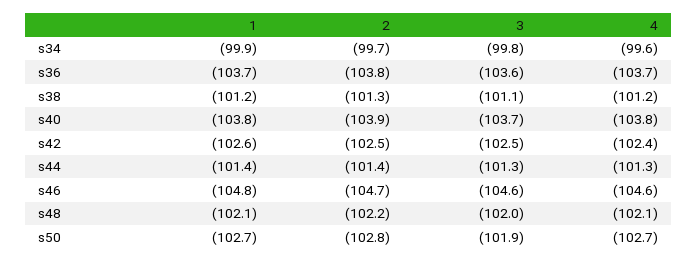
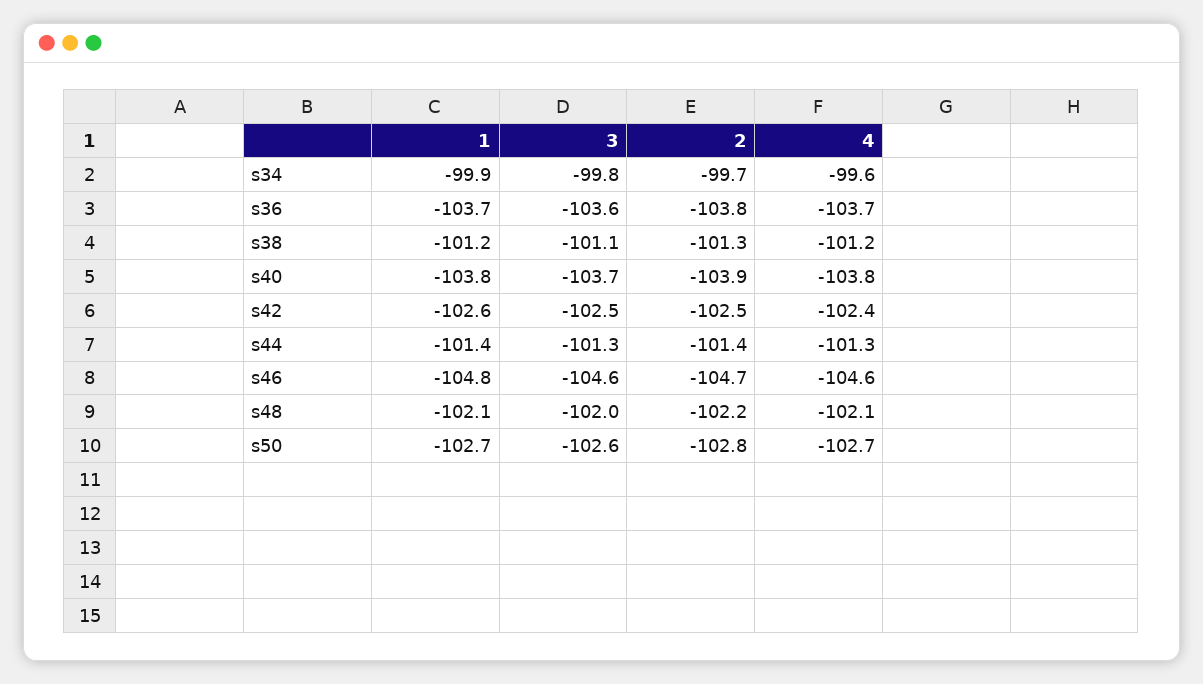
3, s50: -101.9 -> -102.6

